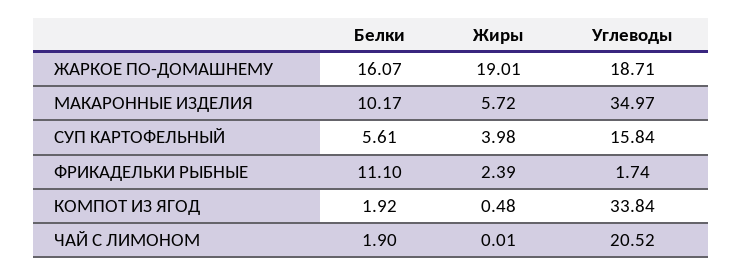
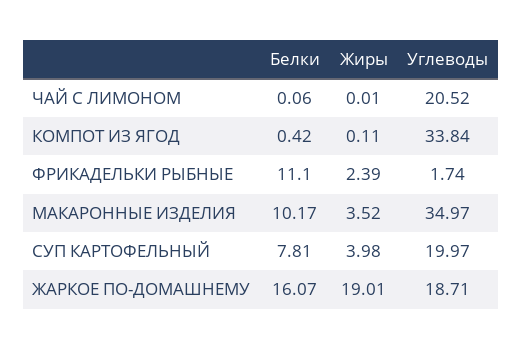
Жиры, МАКАРОННЫЕ ИЗДЕЛИЯ: 5.72 -> 3.52
Белки, СУП КАРТОФЕЛЬНЫЙ: 5.61 -> 7.81
Углеводы, СУП КАРТОФЕЛЬНЫЙ: 15.84 -> 19.97
Белки, КОМПОТ ИЗ ЯГОД: 1.92 -> 0.42
Жиры, КОМПОТ ИЗ ЯГОД: 0.48 -> 0.11
Белки, ЧАЙ С ЛИМОНОМ: 1.9 -> 0.06

